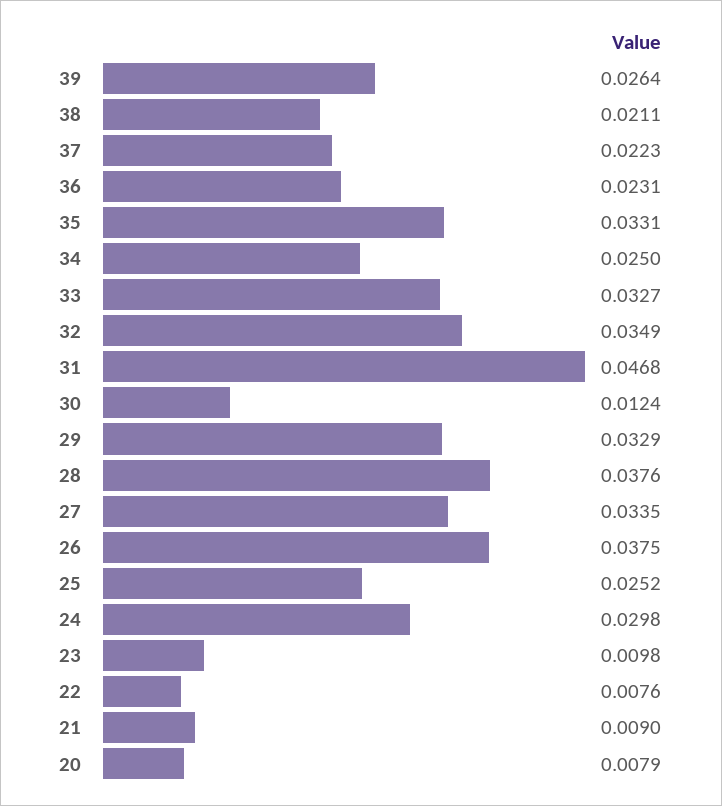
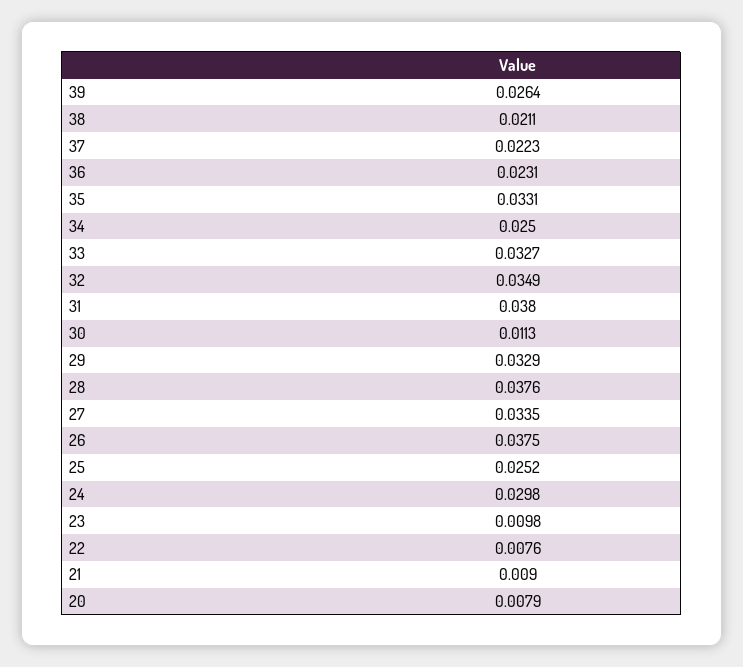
31: 0.0468 -> 0.038
30: 0.0124 -> 0.0113

